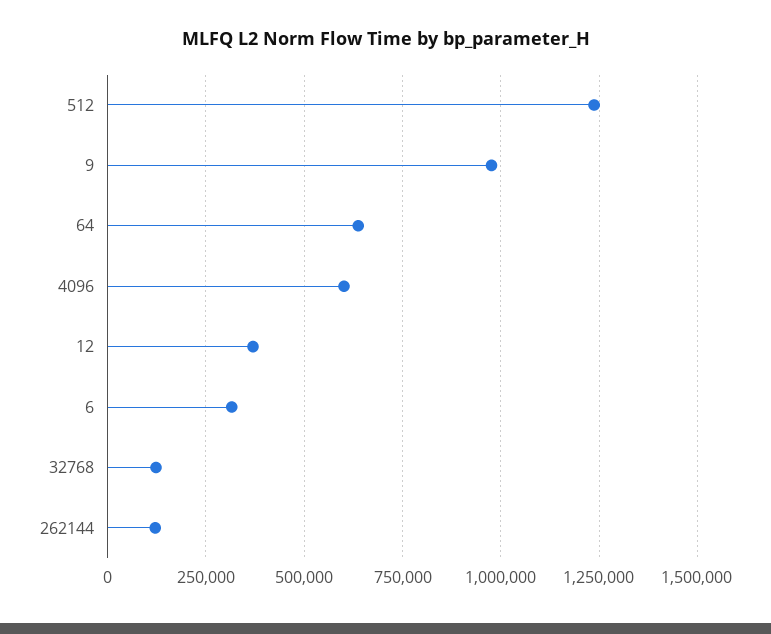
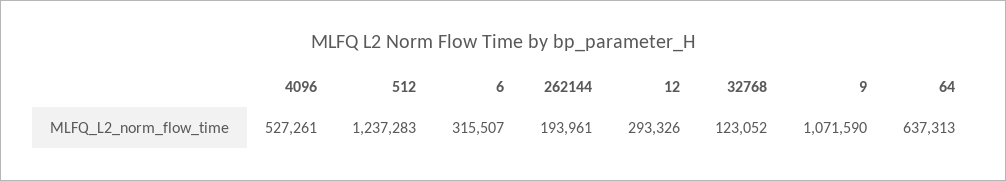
9: 975000 -> 1071590
4096: 600000 -> 527261
12: 375000 -> 293326
262144: 125000 -> 193961

